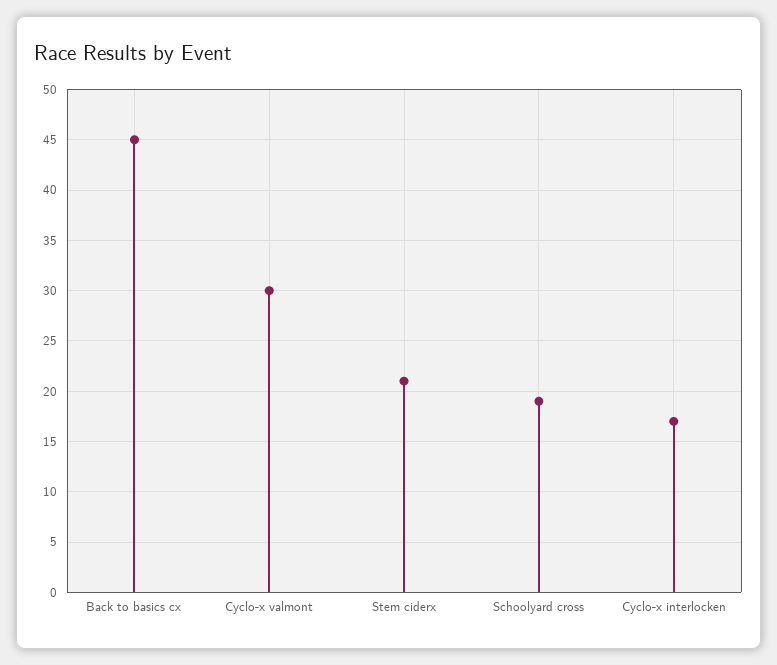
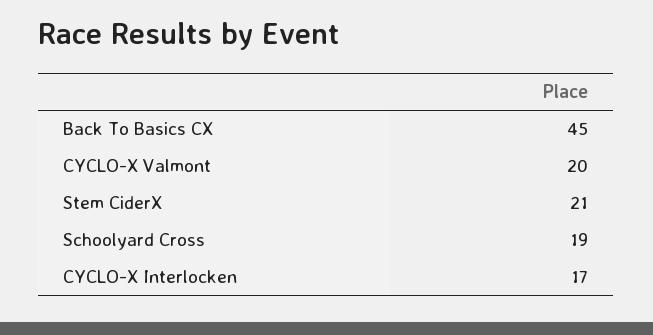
Cyclo-x valmont: 30 -> 20

